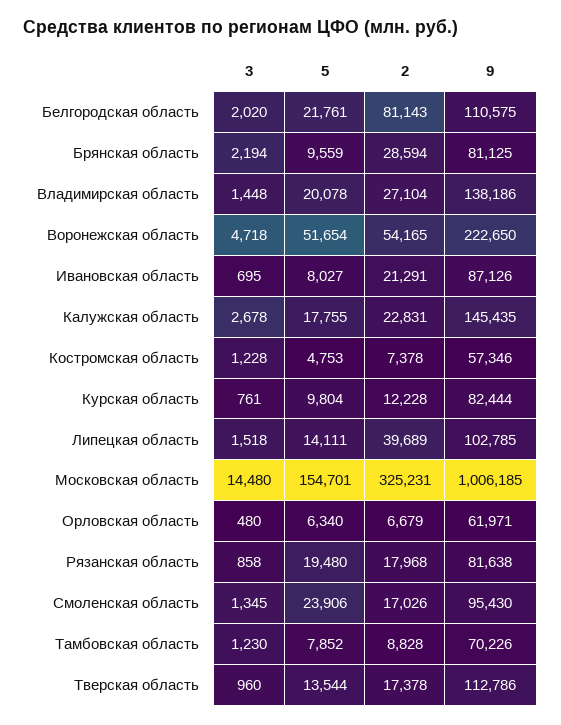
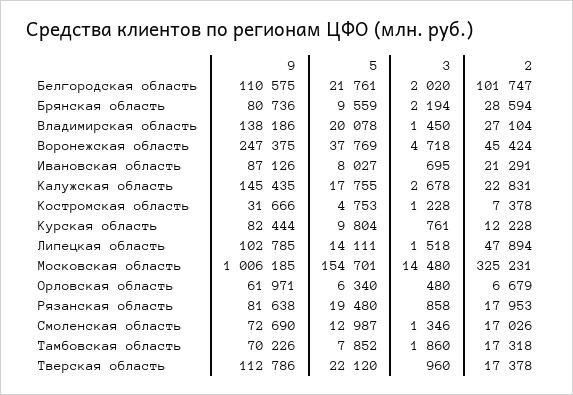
2, Белгородская область: 81143 -> 101747
9, Брянская область: 81125 -> 80736
3, Владимирская область: 1448 -> 1450
5, Воронежская область: 51654 -> 37769
2, Воронежская область: 54165 -> 45424
9, Воронежская область: 222650 -> 247375
9, Костромская область: 57346 -> 31666
2, Липецкая область: 39689 -> 47894
2, Рязанская область: 17968 -> 17953
3, Смоленская область: 1345 -> 1346
5, Смоленская область: 23906 -> 12987
9, Смоленская область: 95430 -> 72690
3, Тамбовская область: 1230 -> 1860
2, Тамбовская область: 8828 -> 17318
5, Тверская область: 13544 -> 22120

